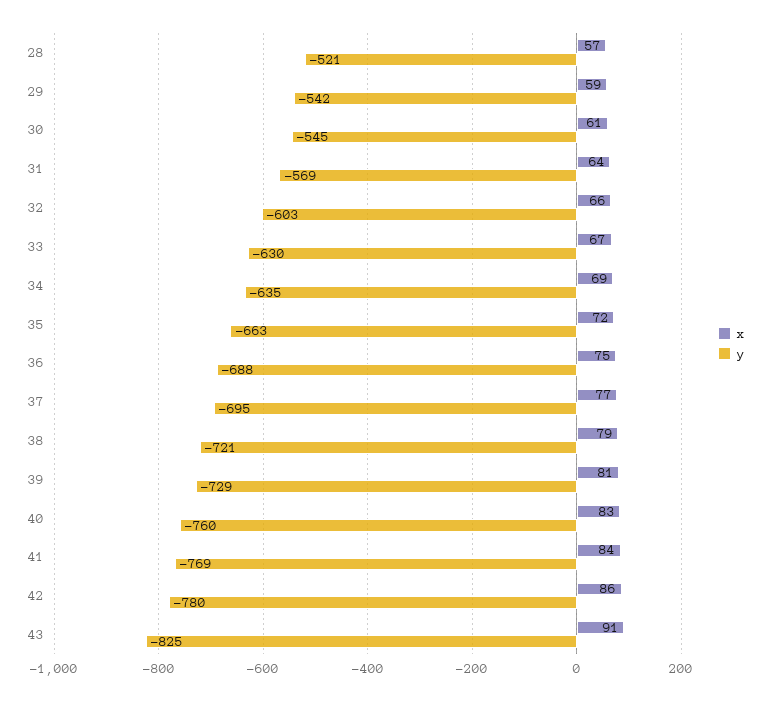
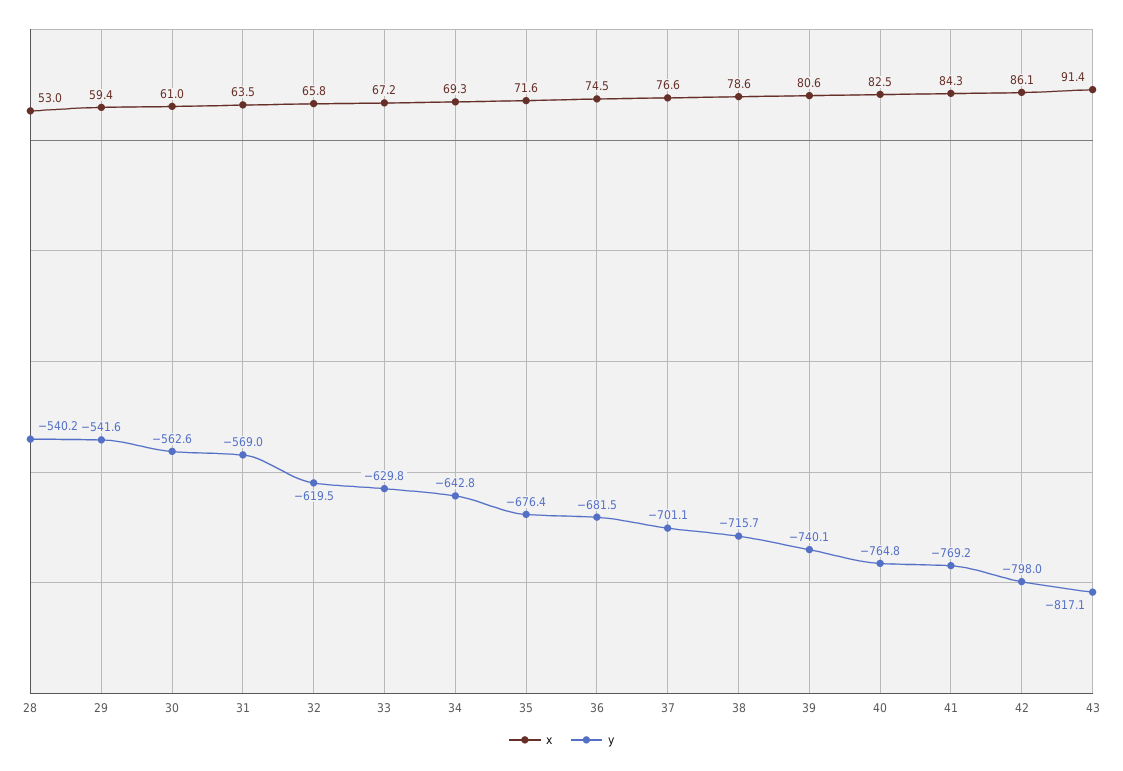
x, 28: 57 -> 53
y, 28: -521 -> -540.2
y, 30: -545 -> -562.6
y, 32: -603 -> -619.5
y, 34: -635 -> -642.8
y, 35: -663 -> -676.4
y, 36: -688 -> -681.5
y, 37: -695 -> -701.1
y, 38: -721 -> -715.7
y, 39: -729 -> -740.1
y, 40: -760 -> -764.8
y, 42: -780 -> -798
y, 43: -825 -> -817.1

